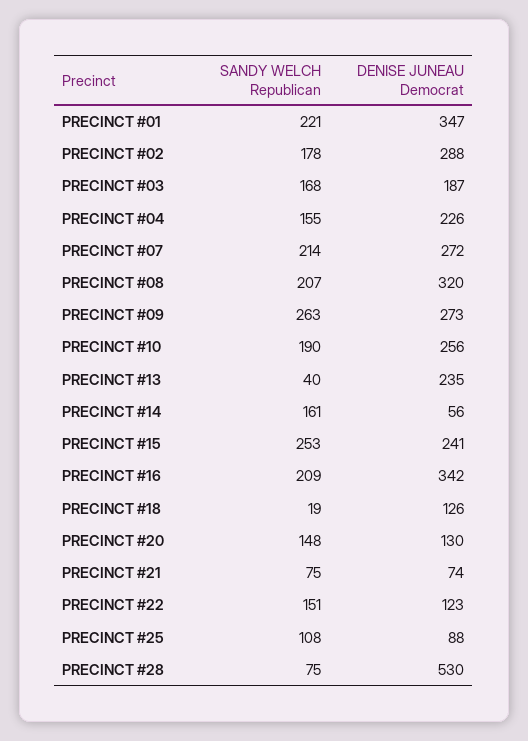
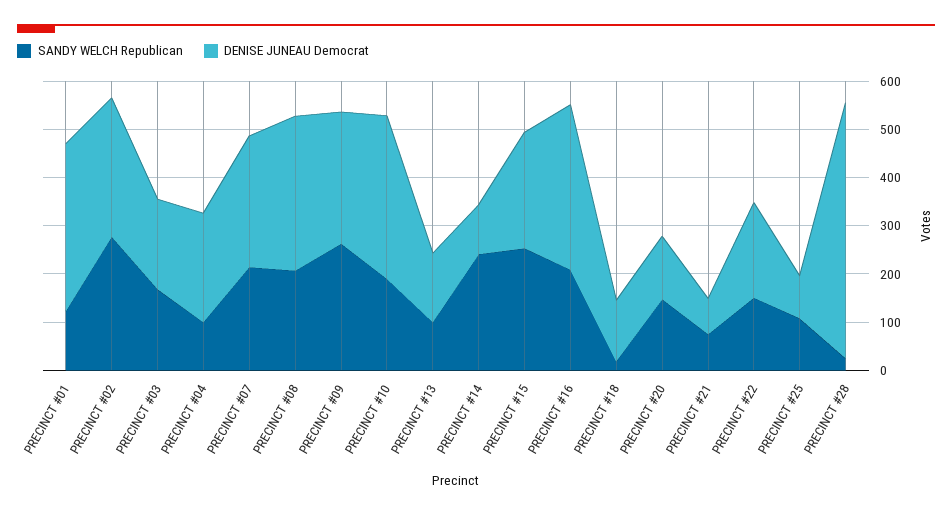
SANDY WELCH Republican, PRECINCT #01: 221 -> 120
SANDY WELCH Republican, PRECINCT #02: 178 -> 280
SANDY WELCH Republican, PRECINCT #04: 155 -> 100
DENISE JUNEAU Democrat, PRECINCT #10: 256 -> 340
SANDY WELCH Republican, PRECINCT #13: 40 -> 100
DENISE JUNEAU Democrat, PRECINCT #13: 235 -> 140
SANDY WELCH Republican, PRECINCT #14: 161 -> 240
DENISE JUNEAU Democrat, PRECINCT #14: 56 -> 100
DENISE JUNEAU Democrat, PRECINCT #22: 123 -> 200
SANDY WELCH Republican, PRECINCT #28: 75 -> 20

